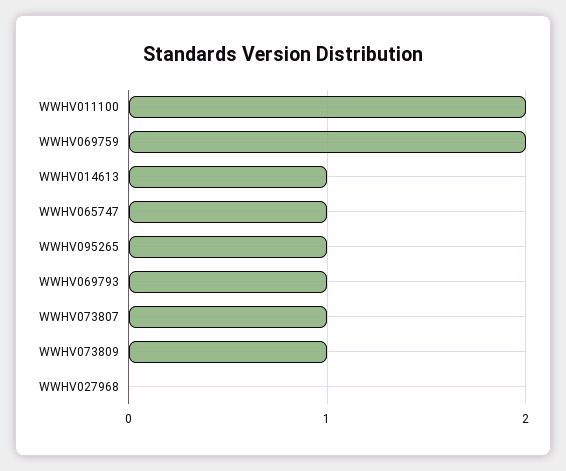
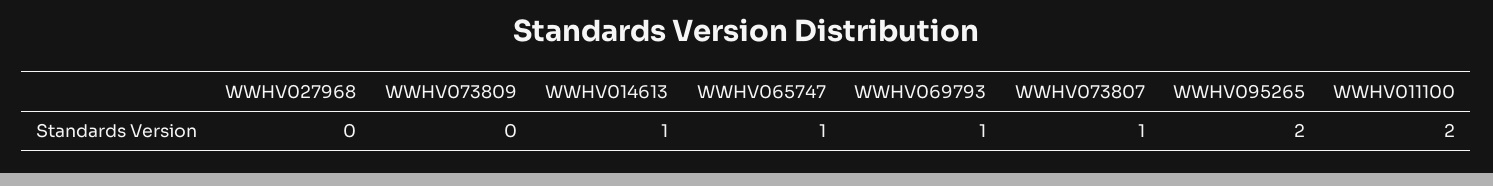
WWHV069759: 2 -> none
WWHV095265: 1 -> 2
WWHV073809: 1 -> 0

